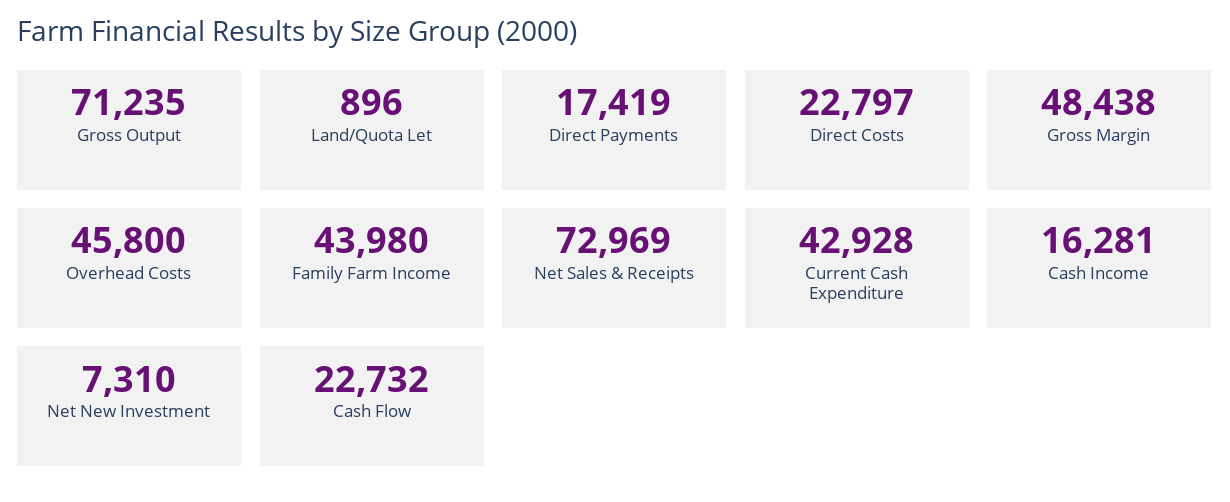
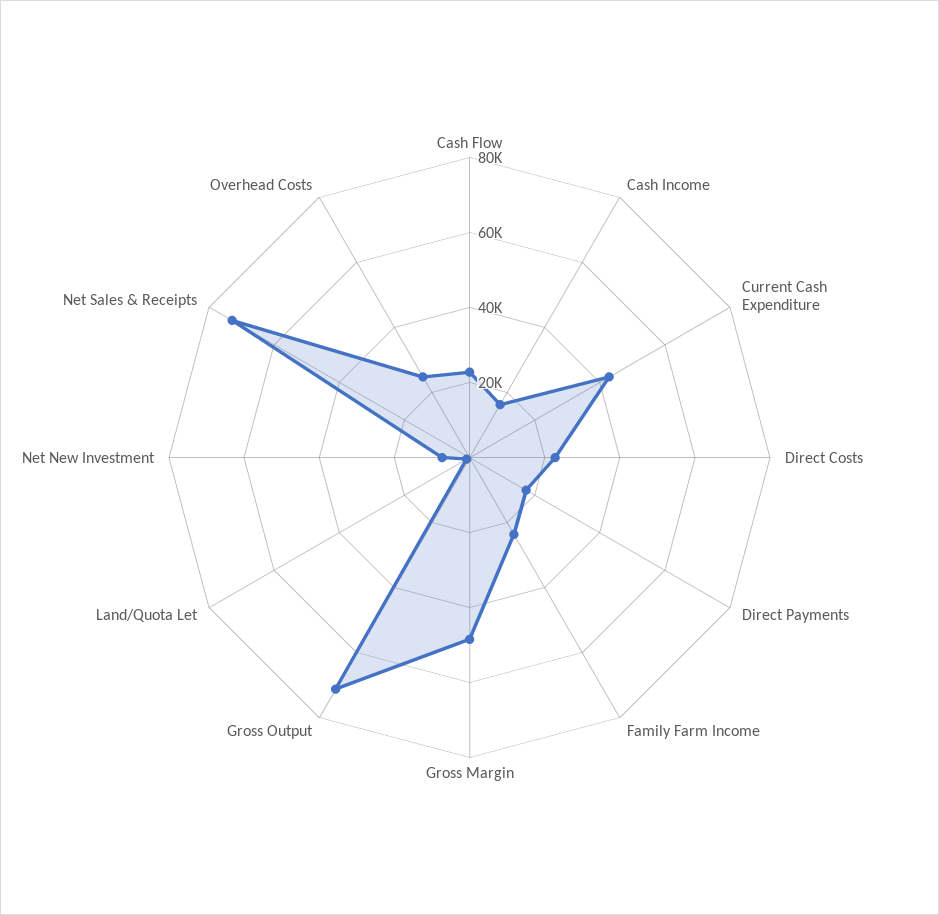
Overhead Costs: 45800 -> 25000
Family Farm Income: 43980 -> 25000

